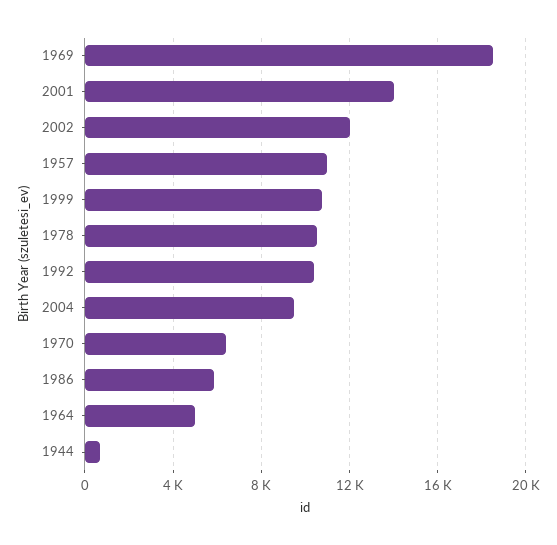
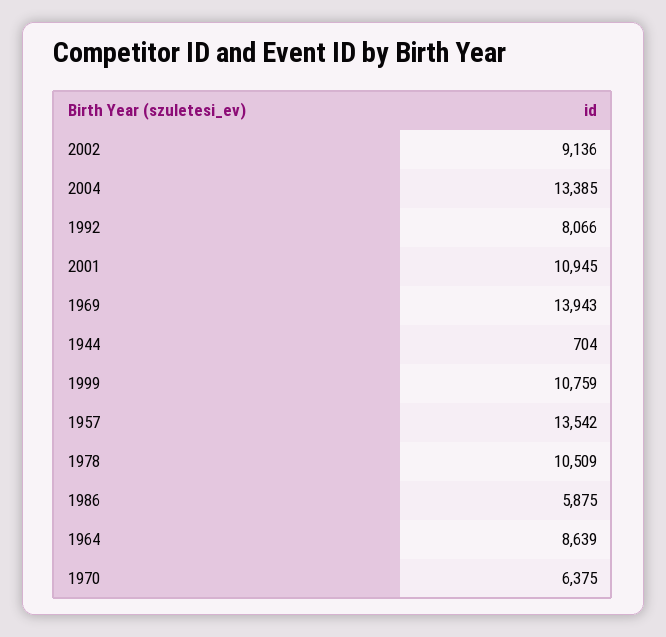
1969: 18500 -> 13943
2001: 14000 -> 10945
2002: 12000 -> 9136
1957: 11000 -> 13542
1992: 10500 -> 8066
2004: 9500 -> 13385
1964: 5000 -> 8639

